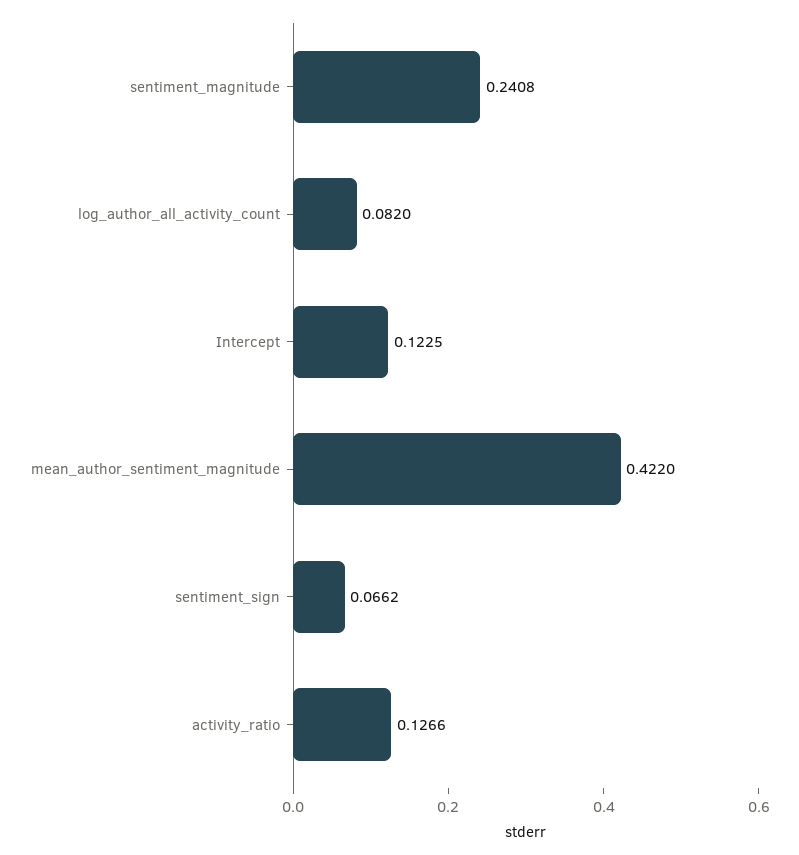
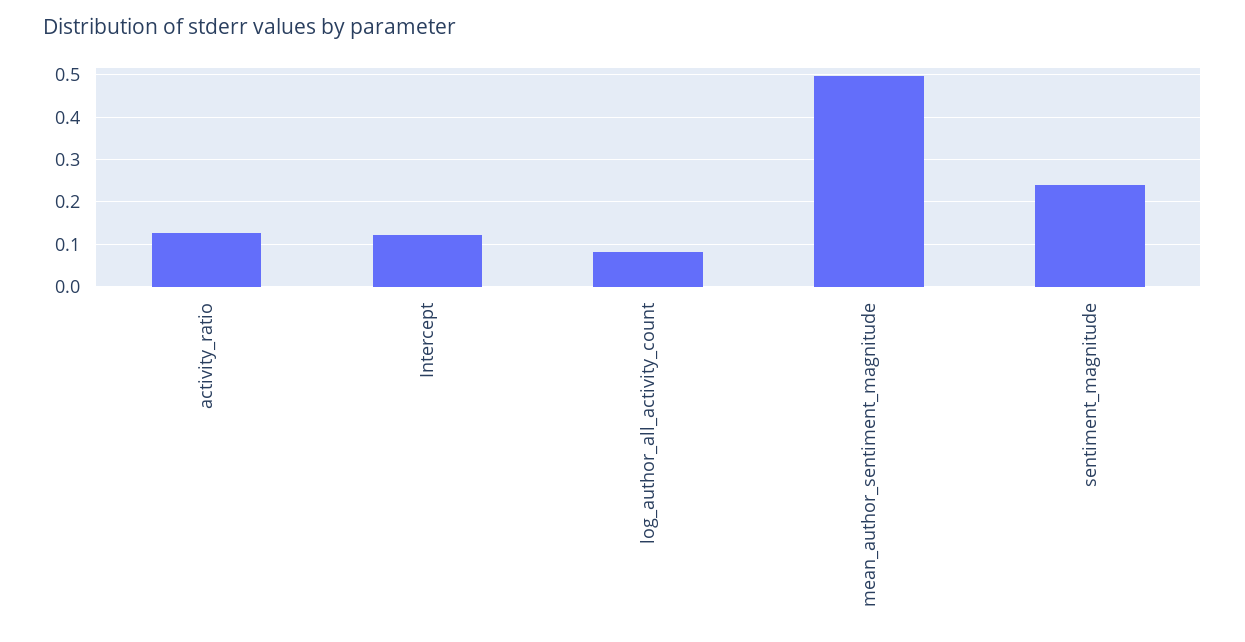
mean_author_sentiment_magnitude: 0.422 -> 0.5
sentiment_sign: 0.0662 -> none

